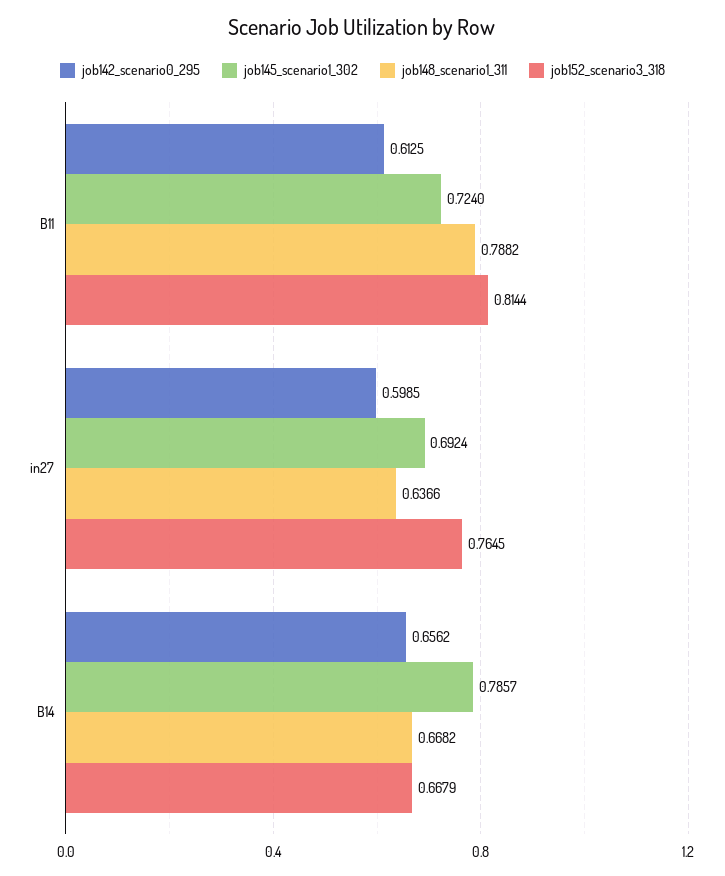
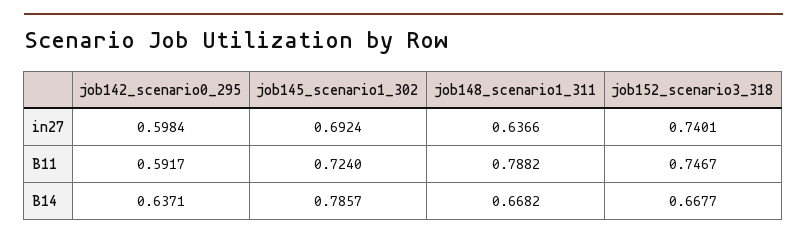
job142_scenario0_295, B11: 0.6125 -> 0.5917
job152_scenario3_318, B11: 0.8144 -> 0.7467
job142_scenario0_295, in27: 0.5985 -> 0.5984
job152_scenario3_318, in27: 0.7645 -> 0.7401
job142_scenario0_295, B14: 0.6562 -> 0.6371
job152_scenario3_318, B14: 0.6679 -> 0.6677

